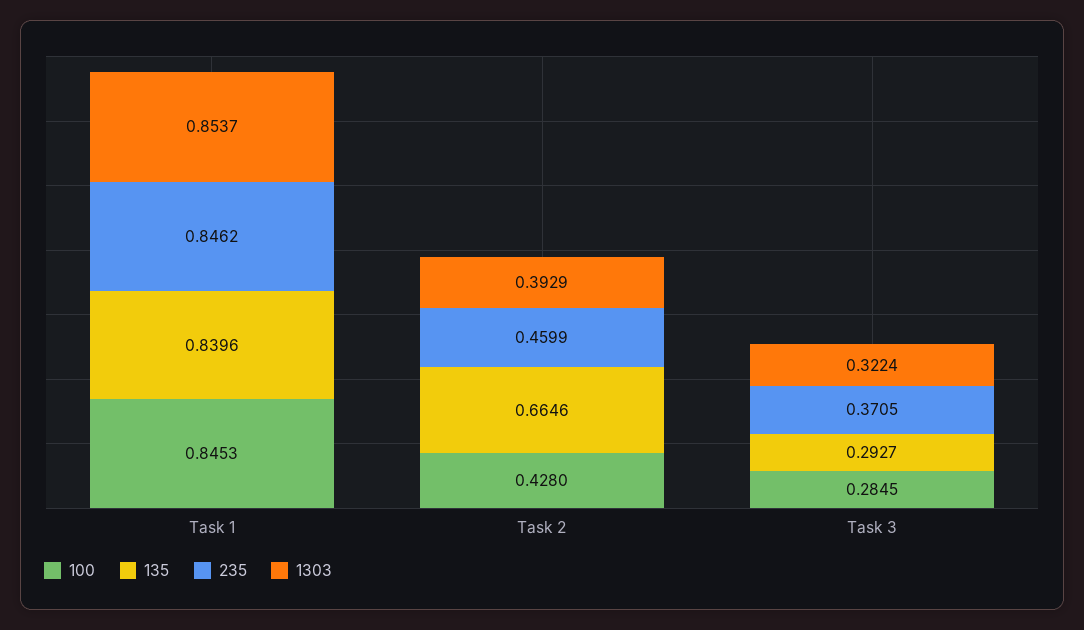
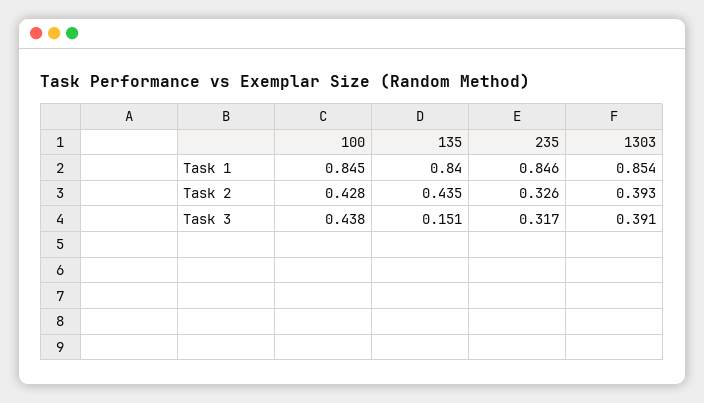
135, Task 2: 0.6646 -> 0.435
235, Task 2: 0.4599 -> 0.326
100, Task 3: 0.2845 -> 0.438
135, Task 3: 0.2927 -> 0.151
235, Task 3: 0.3705 -> 0.317
1303, Task 3: 0.3224 -> 0.391

